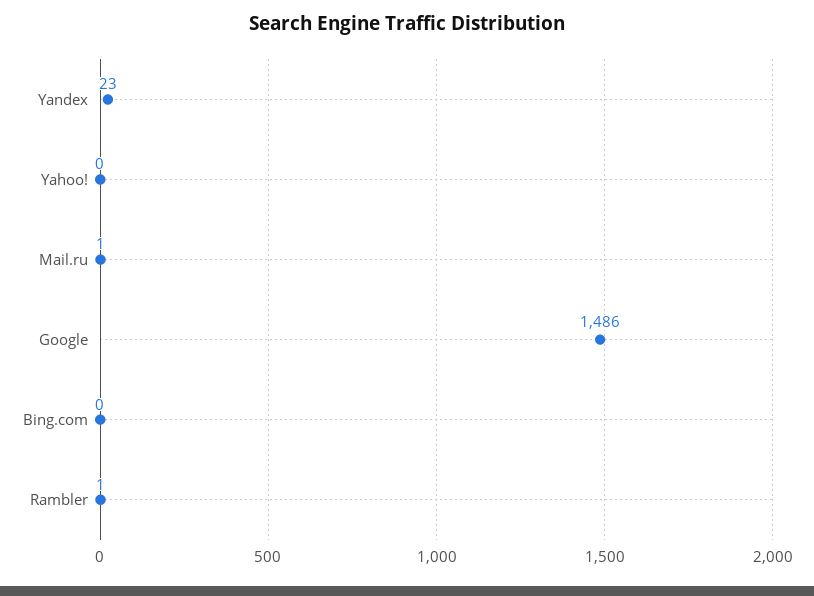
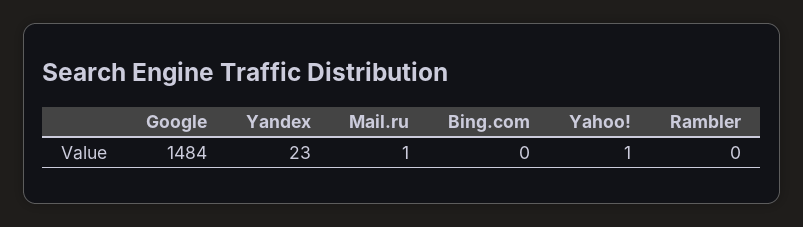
Yahoo!: 0 -> 1
Google: 1486 -> 1484
Rambler: 1 -> 0

